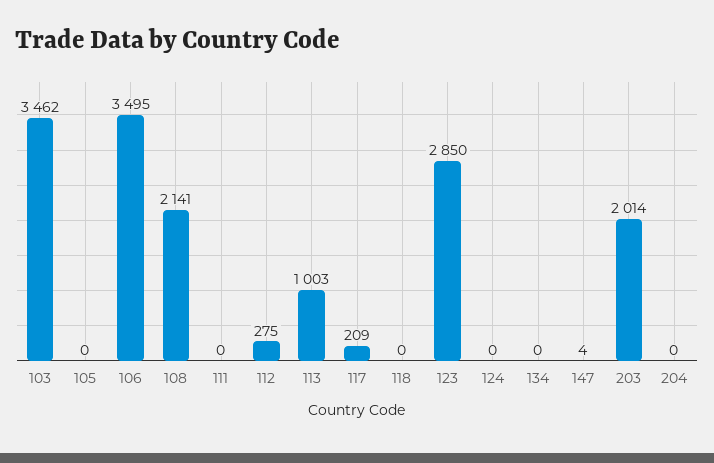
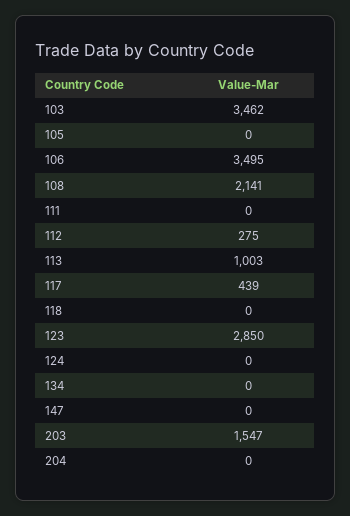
117: 209 -> 439
147: 4 -> 0
203: 2014 -> 1547

